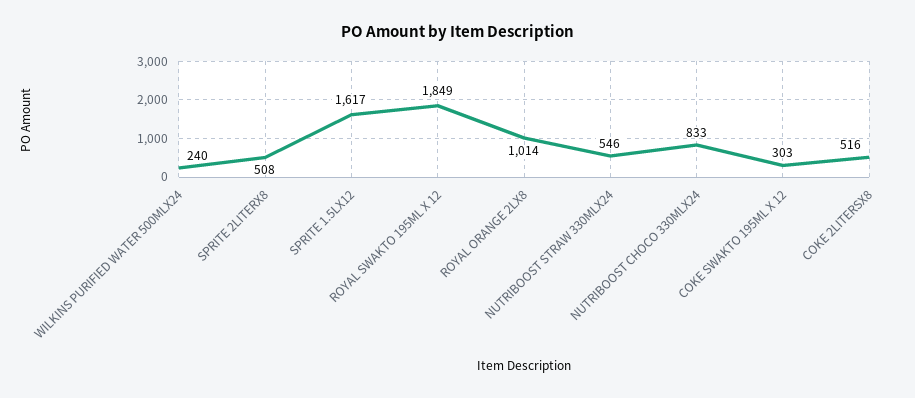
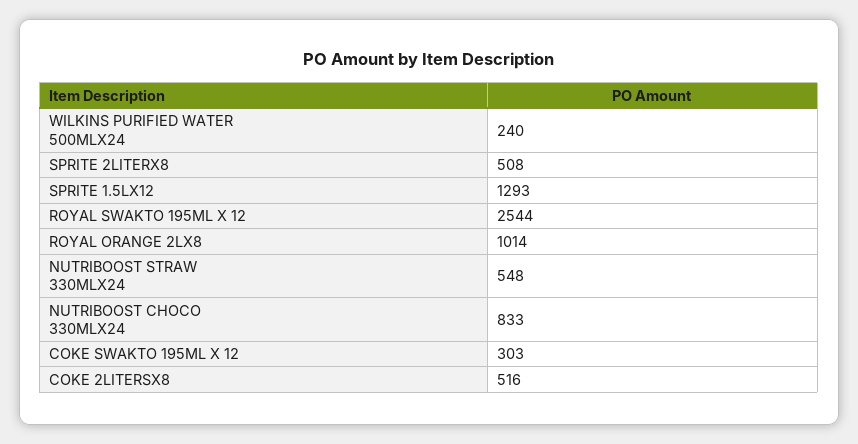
SPRITE 1.5LX12: 1617 -> 1293
ROYAL SWAKTO 195ML X 12: 1849 -> 2544
NUTRIBOOST STRAW 330MLX24: 546 -> 548

